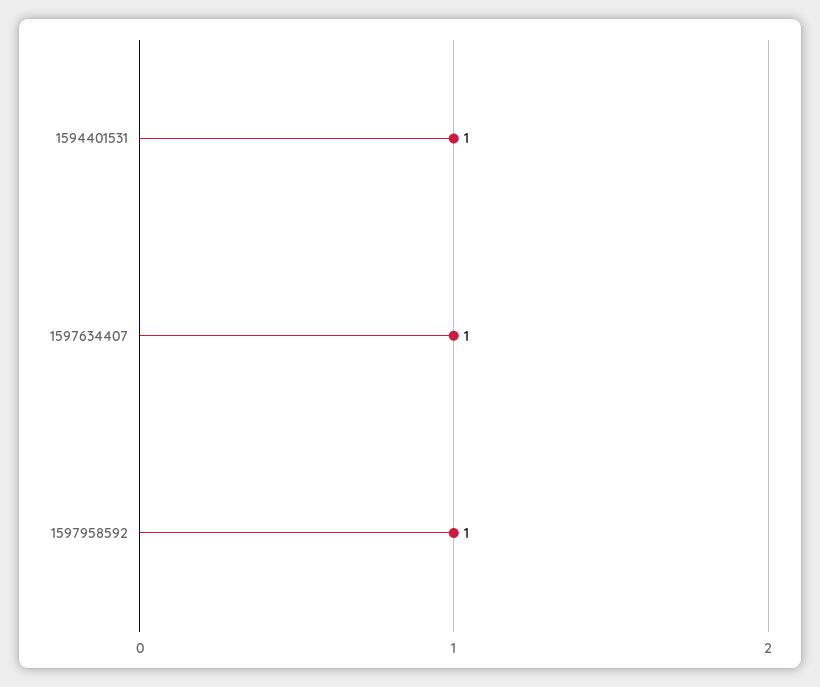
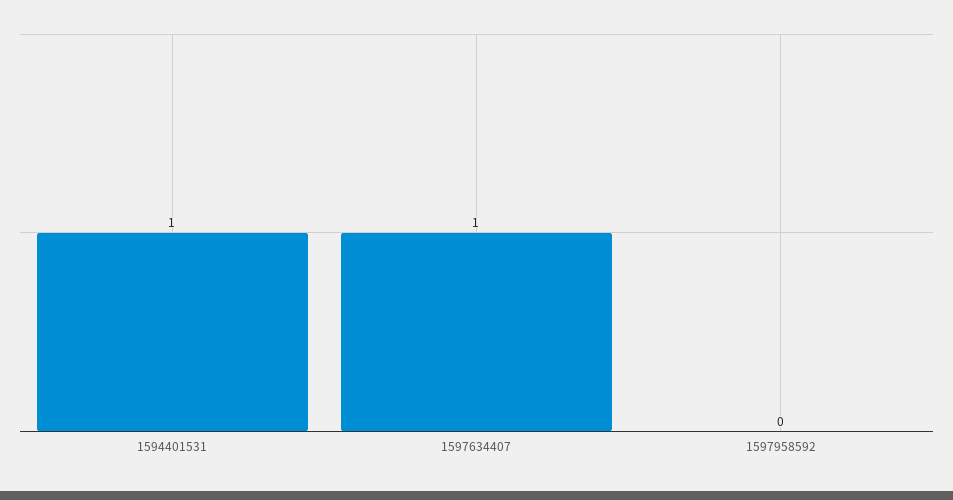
1597958592: 1 -> 0

